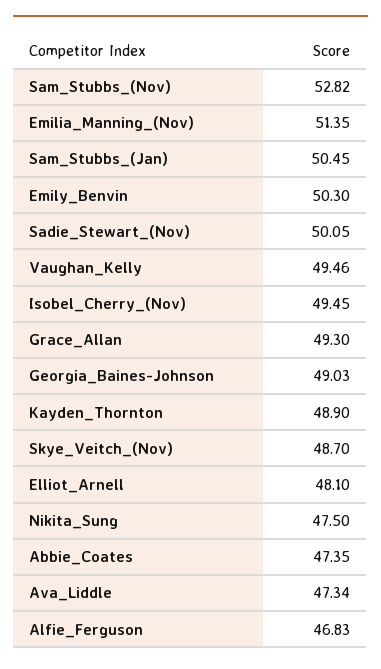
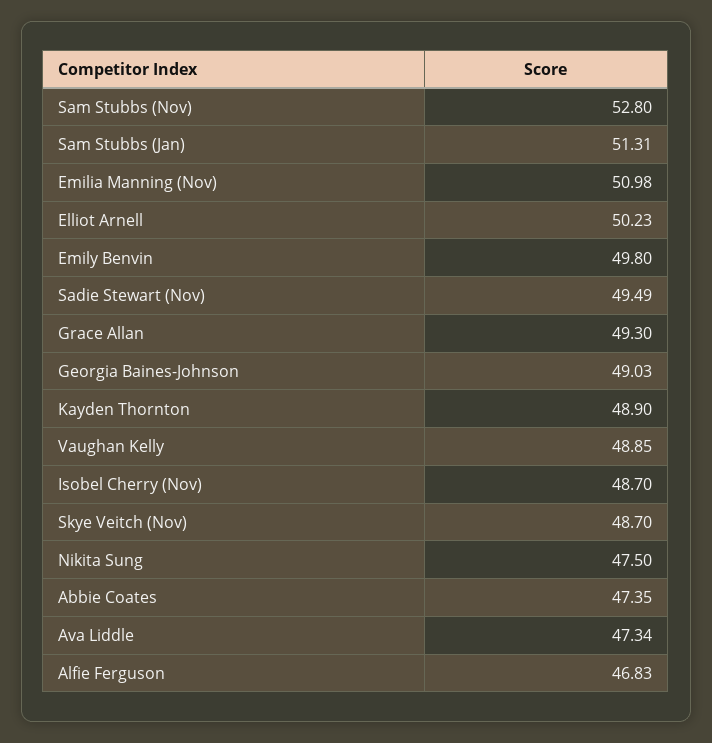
Sam_Stubbs_(Nov): 52.82 -> 52.8
Emilia_Manning_(Nov): 51.35 -> 50.98
Sam_Stubbs_(Jan): 50.45 -> 51.31
Emily_Benvin: 50.3 -> 49.8
Sadie_Stewart_(Nov): 50.05 -> 49.49
Vaughan_Kelly: 49.46 -> 48.85
Isobel_Cherry_(Nov): 49.45 -> 48.7
Elliot_Arnell: 48.1 -> 50.23

